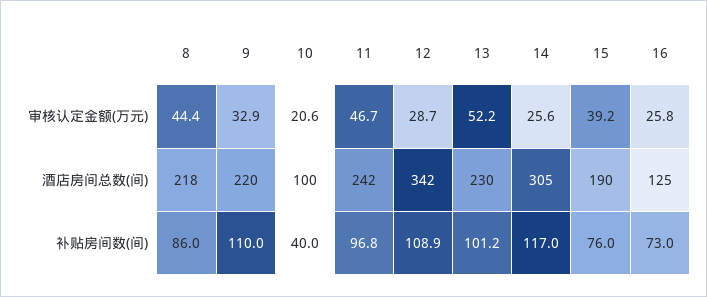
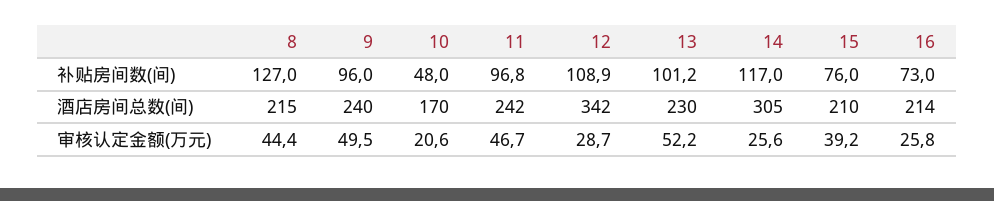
9, 审核认定金额(万元): 32.9 -> 49.5
8, 酒店房间总数(间): 218 -> 215
9, 酒店房间总数(间): 220 -> 240
10, 酒店房间总数(间): 100 -> 170
15, 酒店房间总数(间): 190 -> 210
16, 酒店房间总数(间): 125 -> 214
8, 补贴房间数(间): 86 -> 127
9, 补贴房间数(间): 110 -> 96
10, 补贴房间数(间): 40 -> 48

